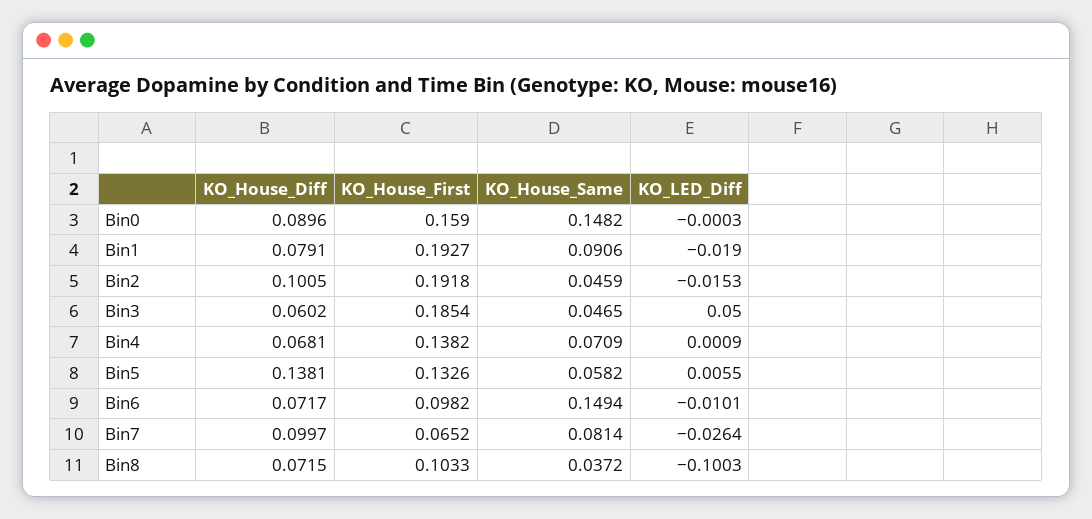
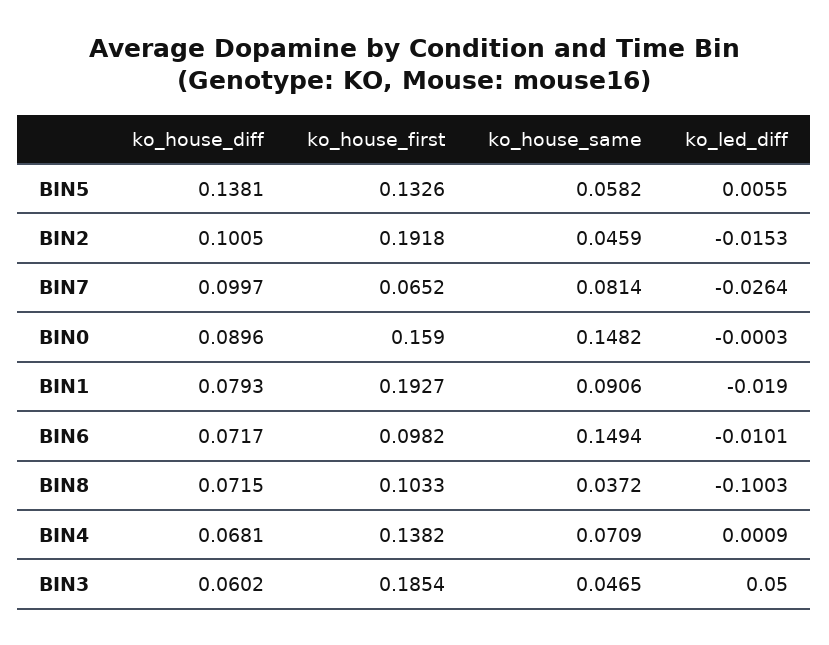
KO_House_Diff, Bin1: 0.0791 -> 0.0793

